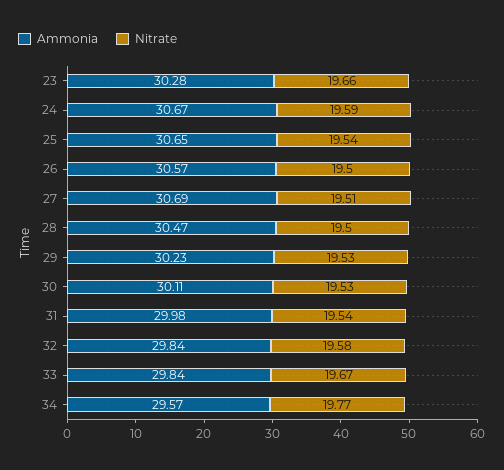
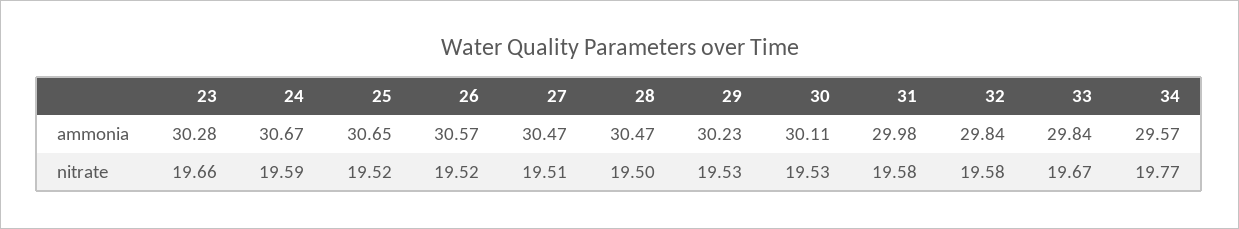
Nitrate, 25: 19.54 -> 19.52
Nitrate, 26: 19.5 -> 19.52
Ammonia, 27: 30.69 -> 30.47
Nitrate, 31: 19.54 -> 19.58

